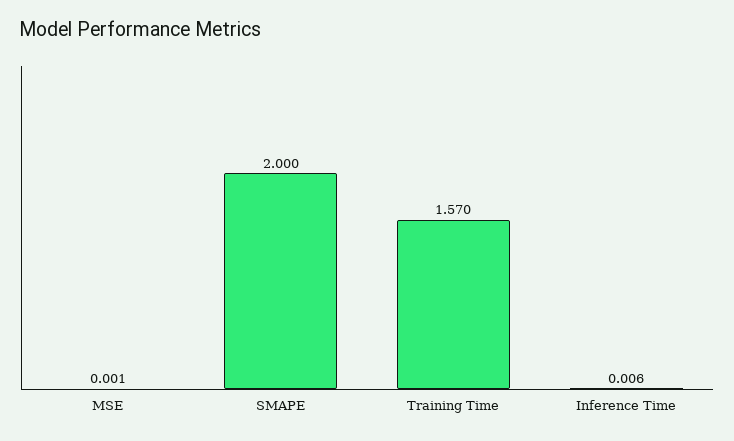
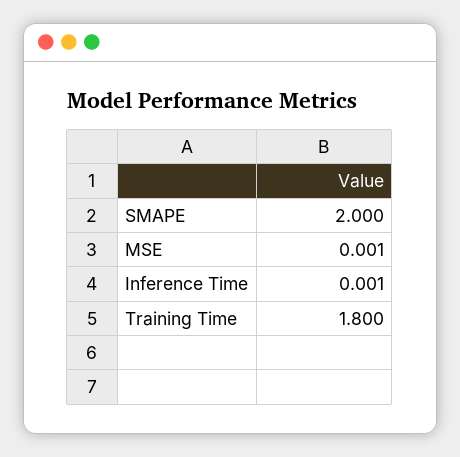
Training Time: 1.57 -> 1.8
Inference Time: 0.006 -> 0.001

